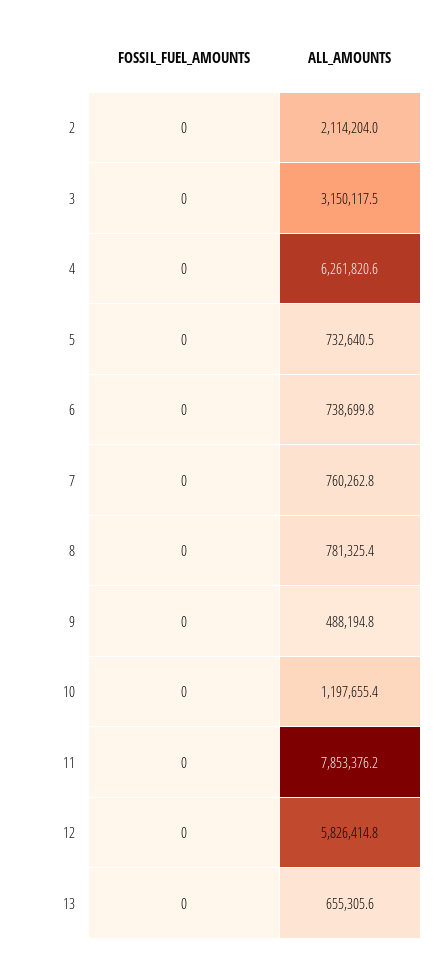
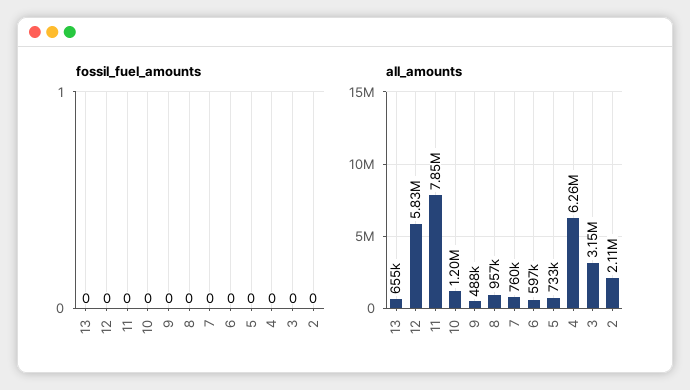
ALL_AMOUNTS, 6: 738699.8 -> 597000
ALL_AMOUNTS, 8: 781325.4 -> 957000

